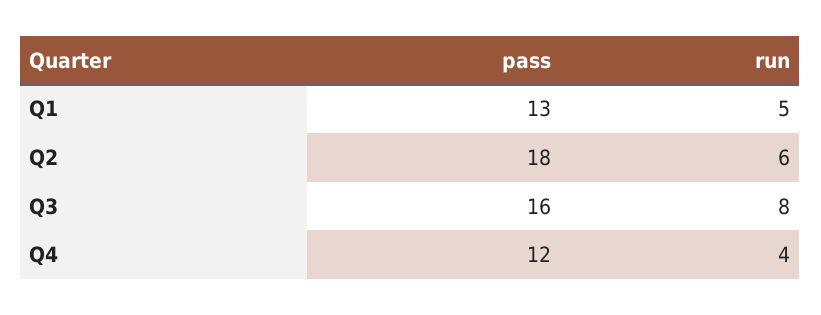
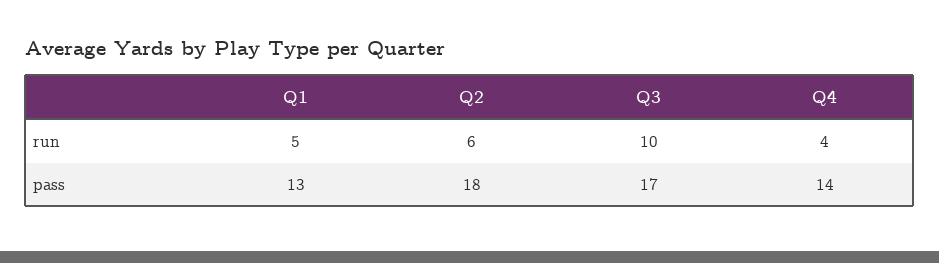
pass, Q3: 16 -> 17
run, Q3: 8 -> 10
pass, Q4: 12 -> 14

